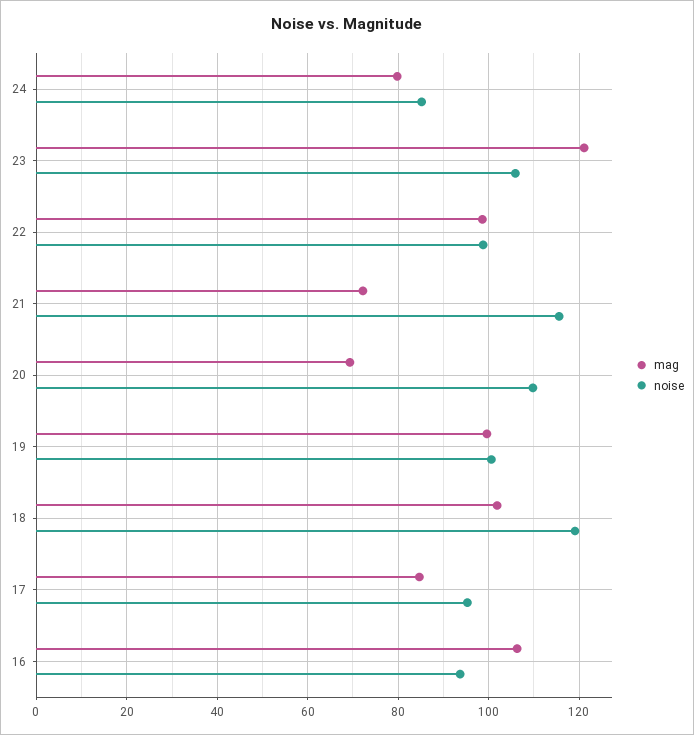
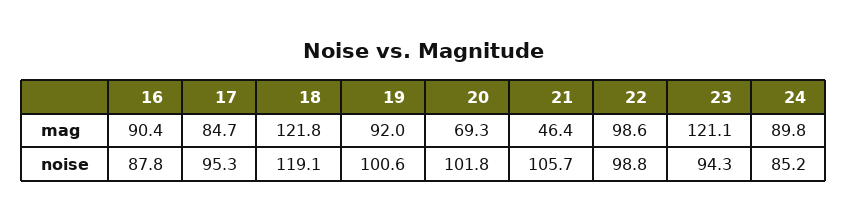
mag, 24: 80 -> 89.8
noise, 23: 106 -> 94.3
mag, 21: 72 -> 46.4
noise, 21: 116 -> 105.7
noise, 20: 110 -> 101.8
mag, 19: 100 -> 92
mag, 18: 102 -> 121.8
mag, 16: 106 -> 90.4
noise, 16: 94 -> 87.8

